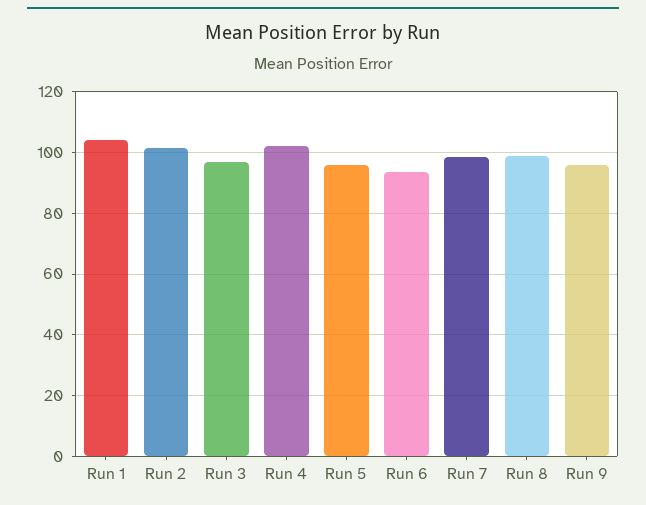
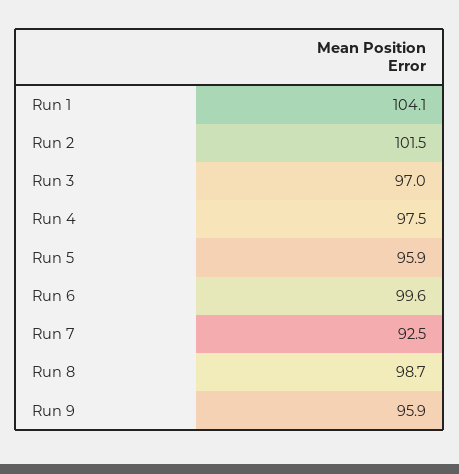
Run 4: 102 -> 97.5
Run 6: 94 -> 99.6
Run 7: 98 -> 92.5

